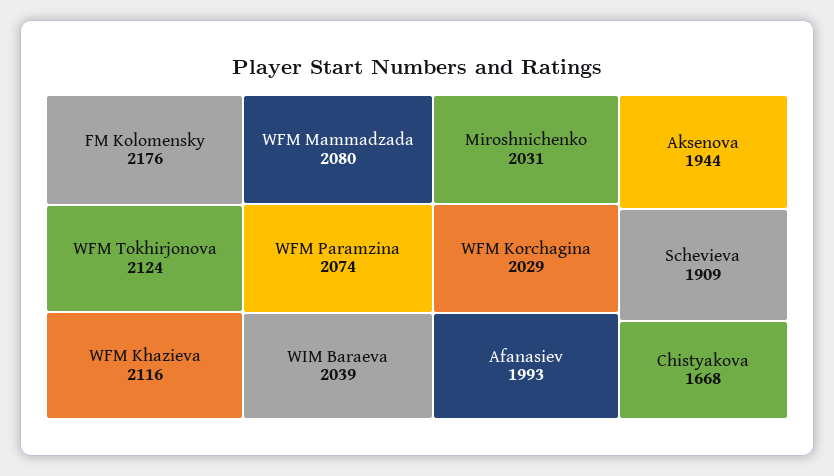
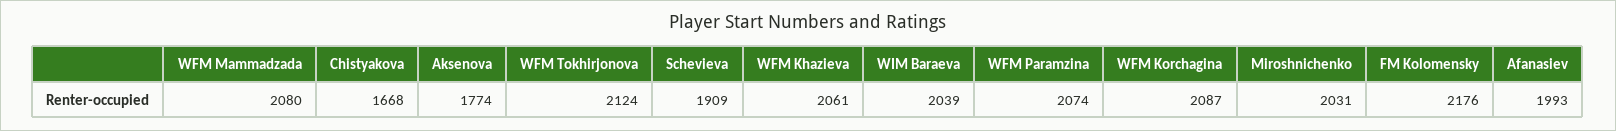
WFM Khazieva: 2116 -> 2061
WFM Korchagina: 2029 -> 2087
Aksenova: 1944 -> 1774

